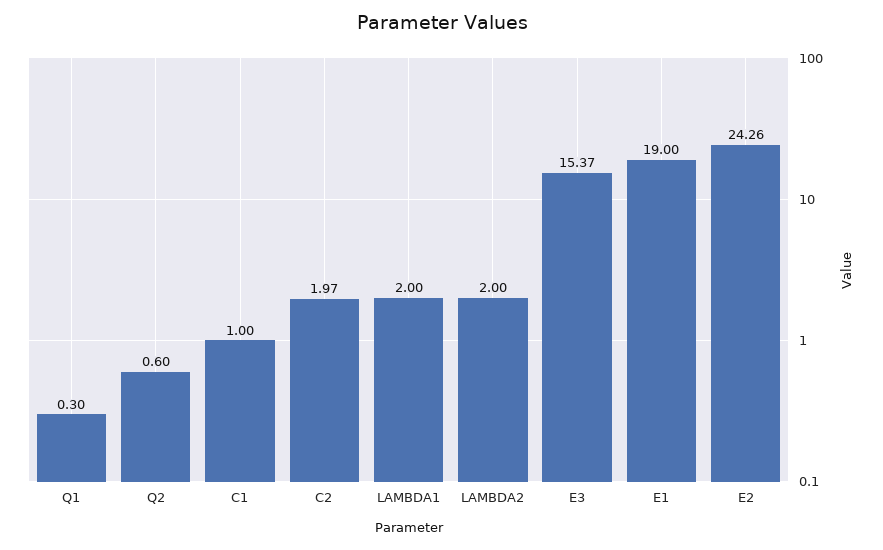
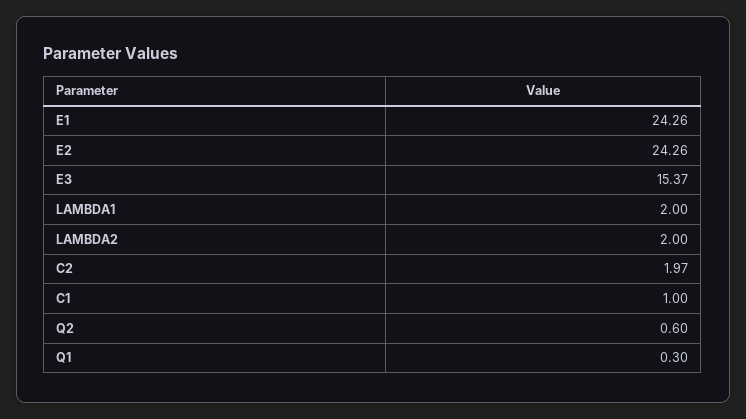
E1: 19 -> 24.26

